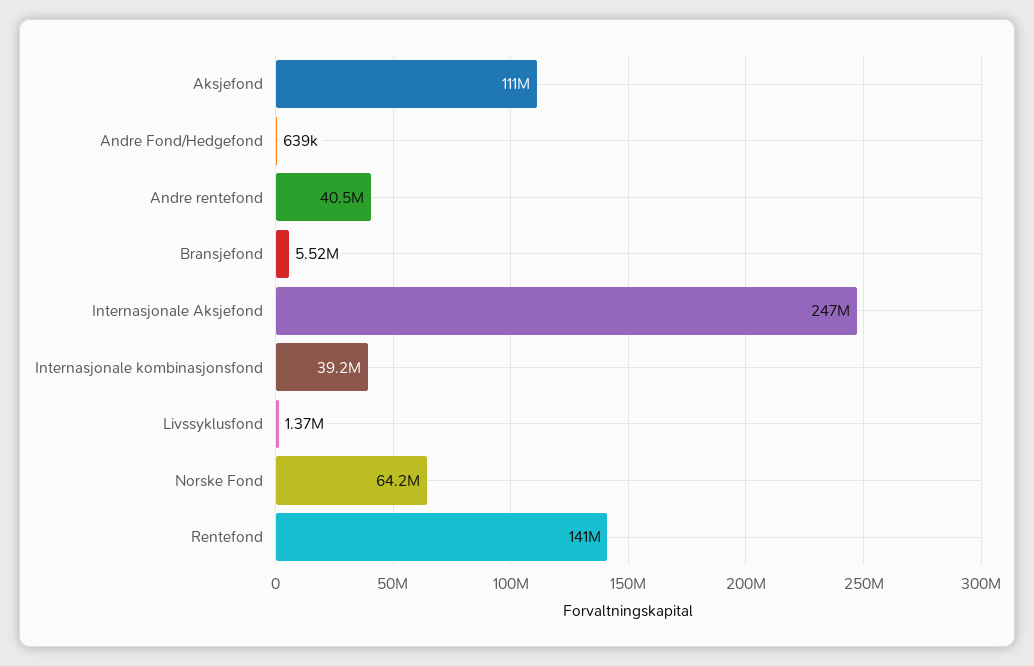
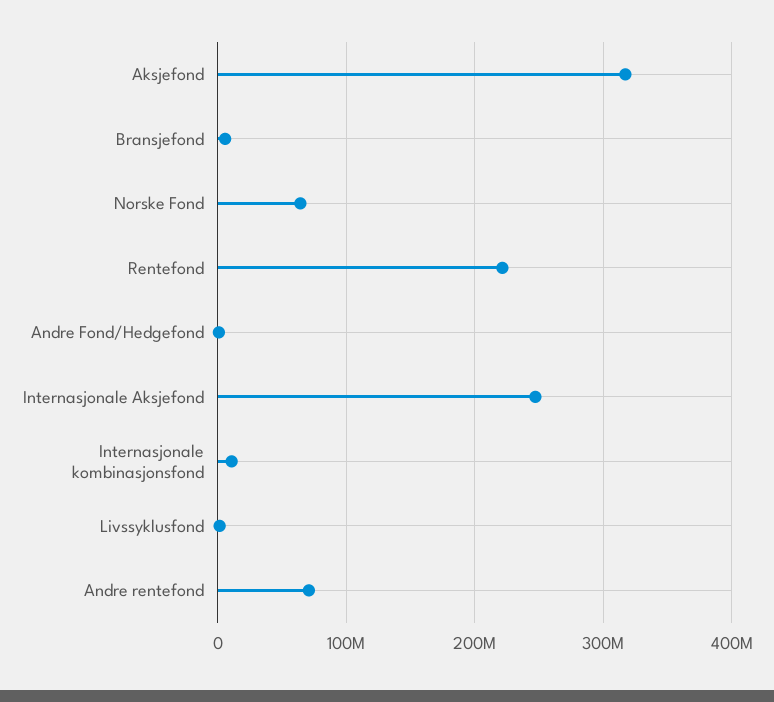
Aksjefond: 111000000 -> 320000000
Andre rentefond: 40500000 -> 70000000
Internasjonale kombinasjonsfond: 39200000 -> 10000000
Rentefond: 141000000 -> 220000000

